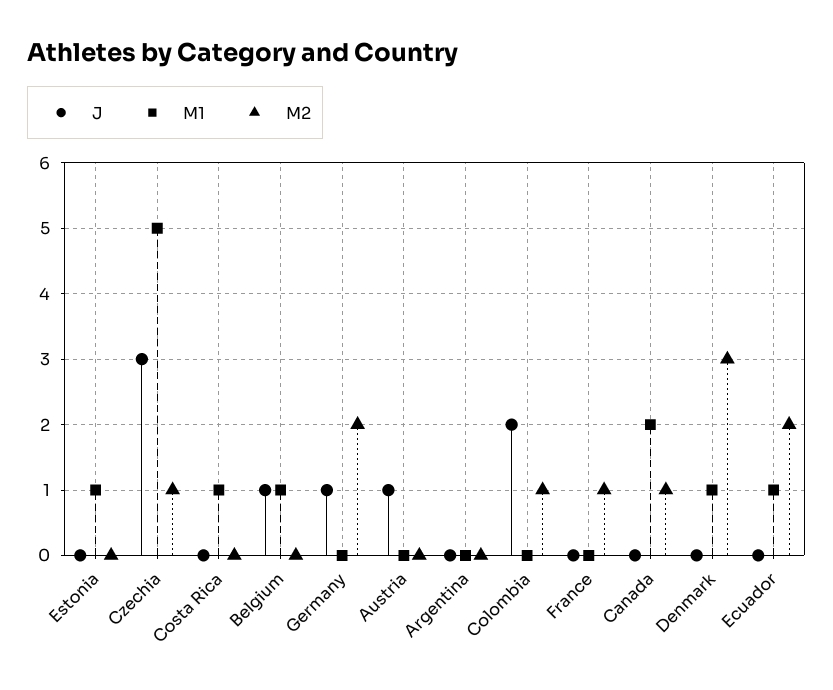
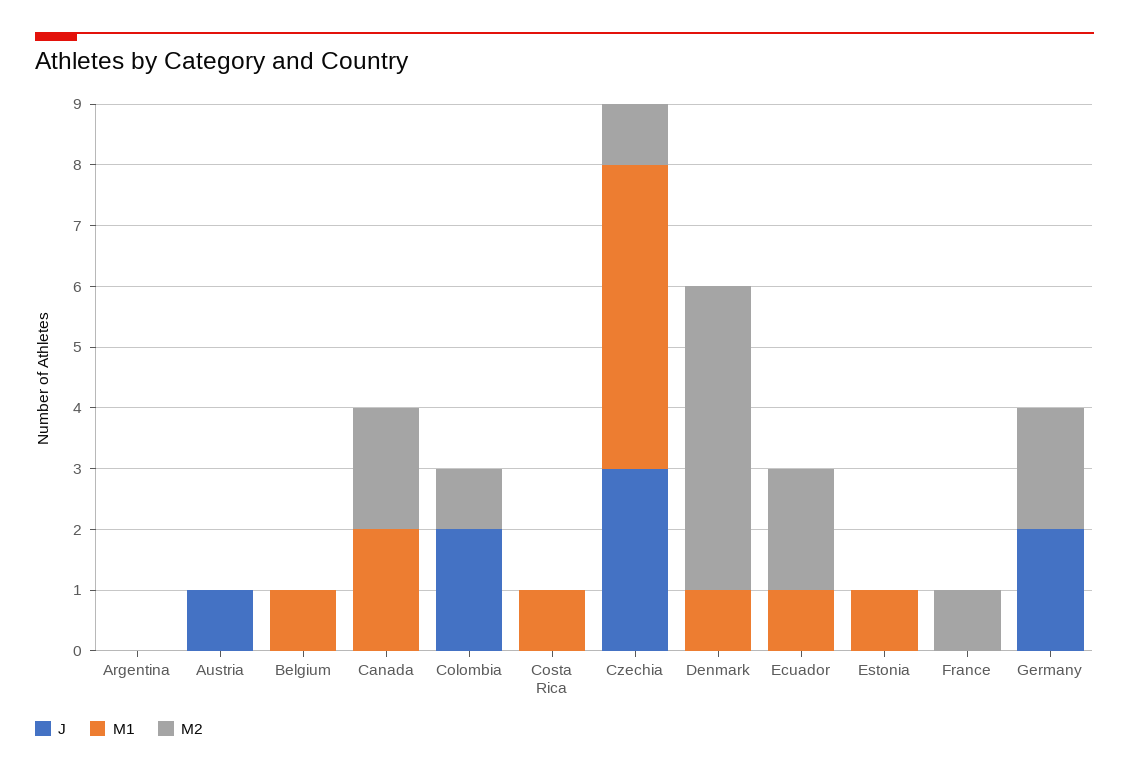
J, Belgium: 1 -> 0
J, Germany: 1 -> 2
M2, Canada: 1 -> 2
M2, Denmark: 3 -> 5

